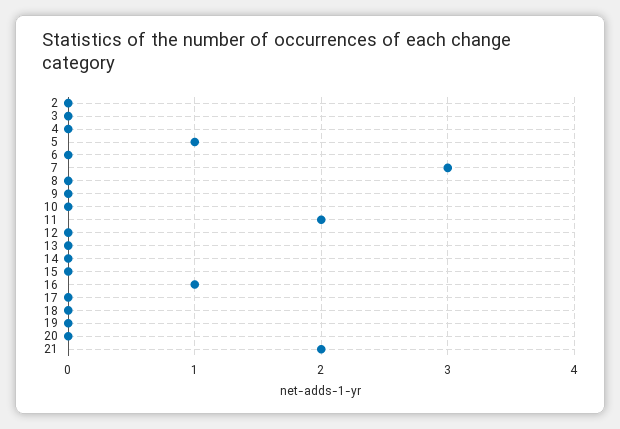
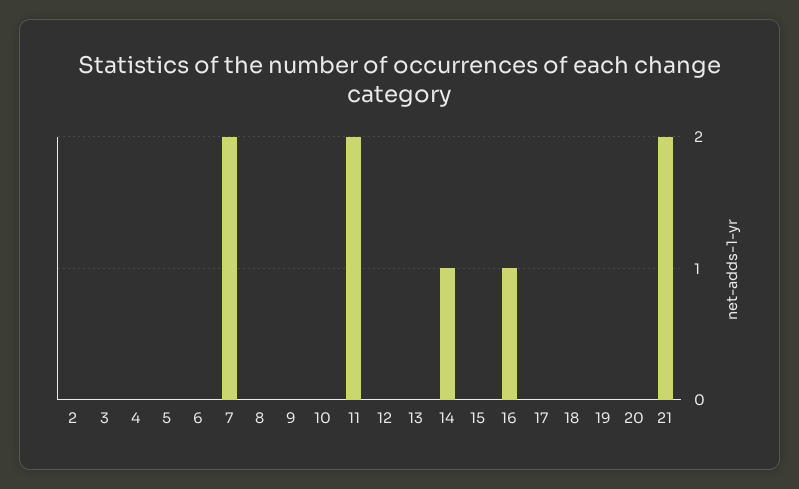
5: 1 -> 0
7: 3 -> 2
14: 0 -> 1

